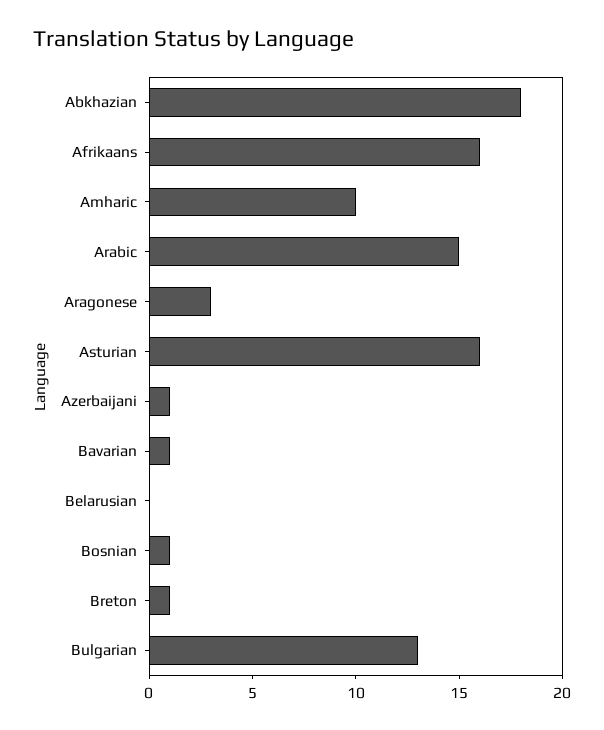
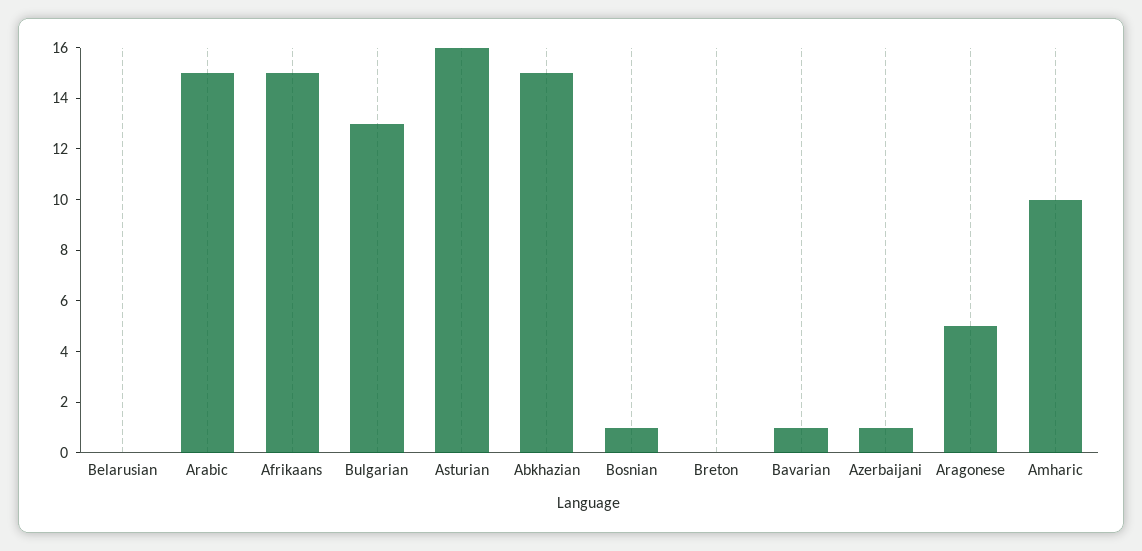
Abkhazian: 18 -> 15
Afrikaans: 16 -> 15
Aragonese: 3 -> 5
Breton: 1 -> 0

